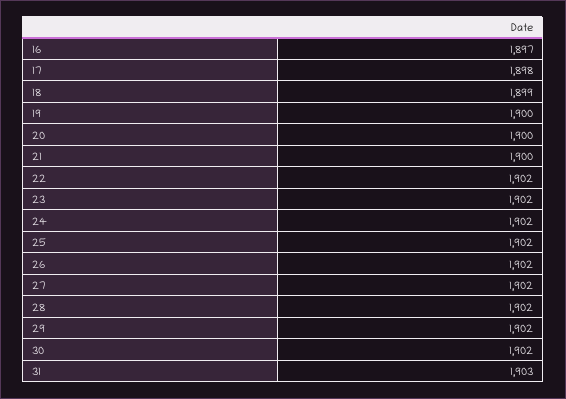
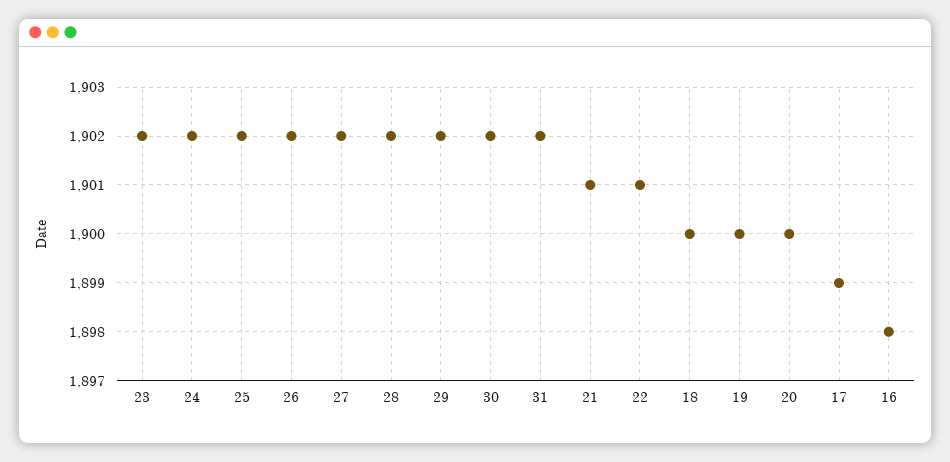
16: 1897 -> 1898
17: 1898 -> 1899
18: 1899 -> 1900
21: 1900 -> 1901
22: 1902 -> 1901
31: 1903 -> 1902

